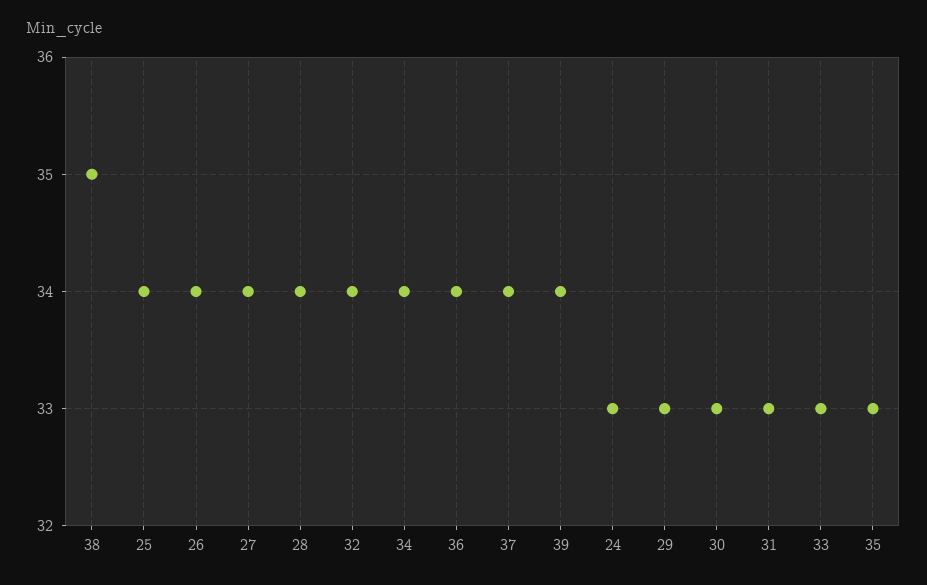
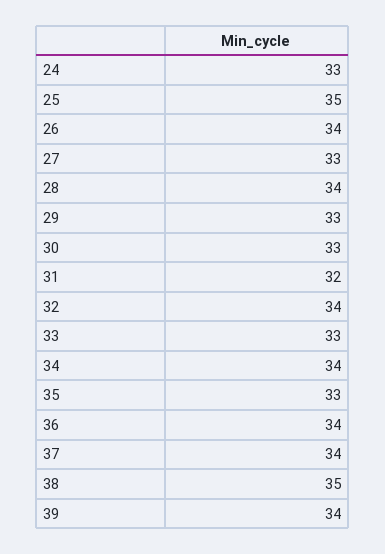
25: 34 -> 35
27: 34 -> 33
31: 33 -> 32

